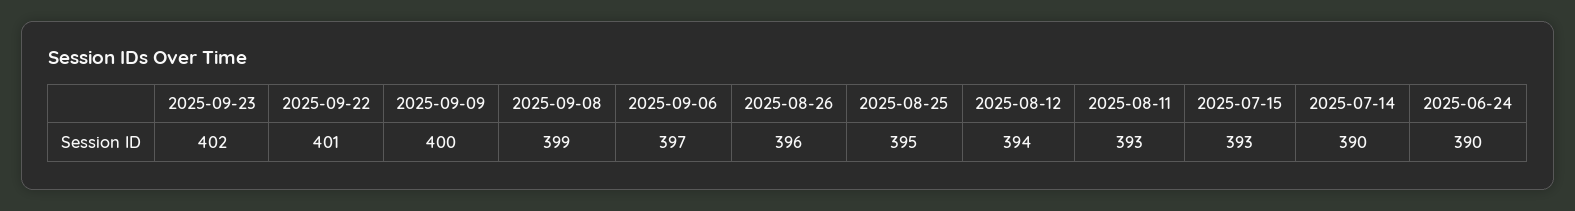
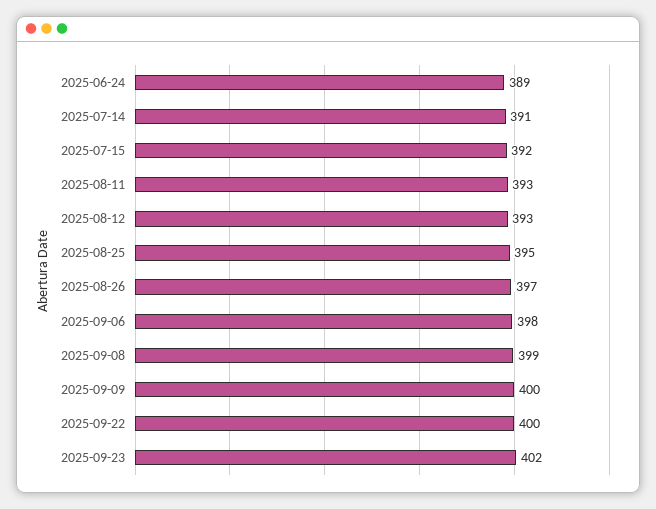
2025-09-22: 401 -> 400
2025-09-06: 397 -> 398
2025-08-26: 396 -> 397
2025-08-12: 394 -> 393
2025-07-15: 393 -> 392
2025-07-14: 390 -> 391
2025-06-24: 390 -> 389

